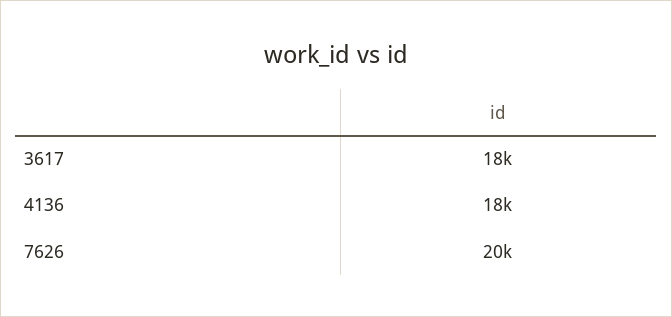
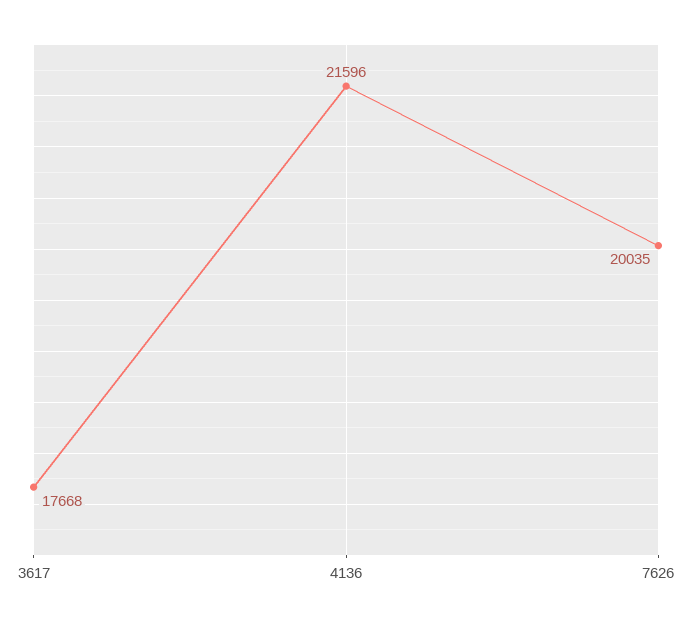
4136: 18000 -> 21596

